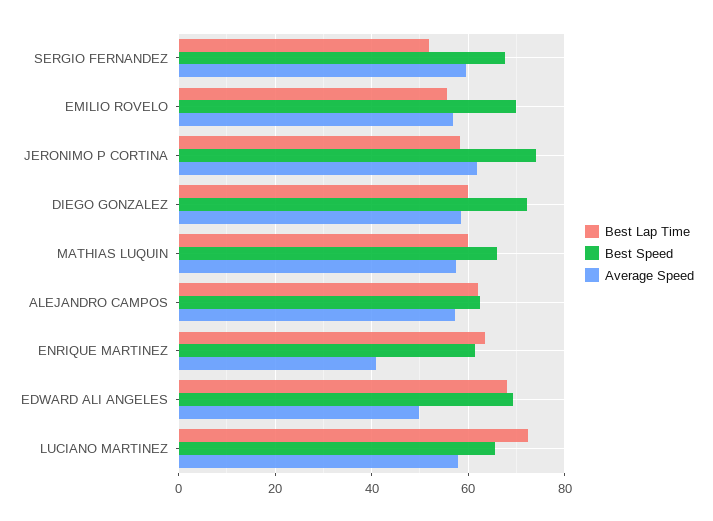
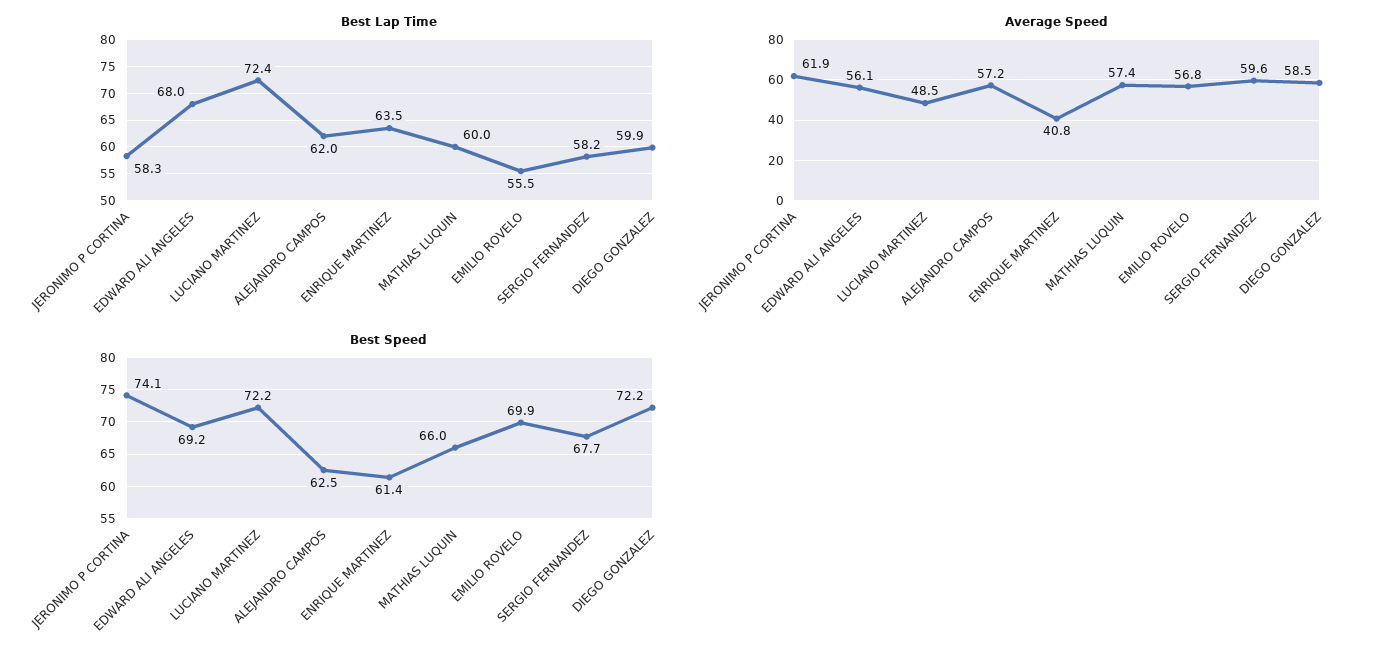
Best Lap Time, SERGIO FERNANDEZ: 52 -> 58.2
Average Speed, EDWARD ALI ANGELES: 50 -> 56.1
Best Speed, LUCIANO MARTINEZ: 66 -> 72.2
Average Speed, LUCIANO MARTINEZ: 58 -> 48.5

